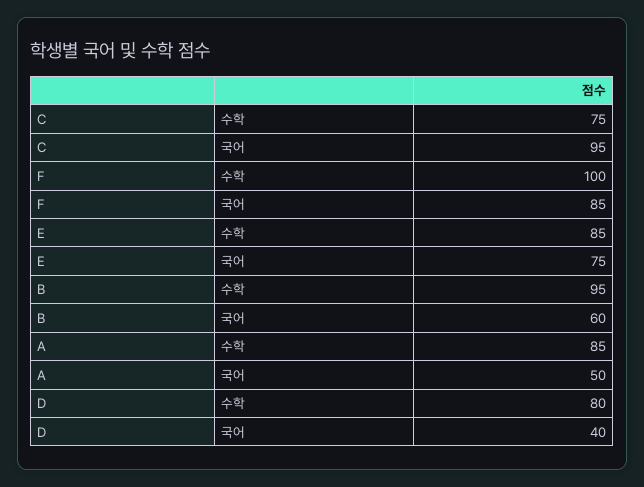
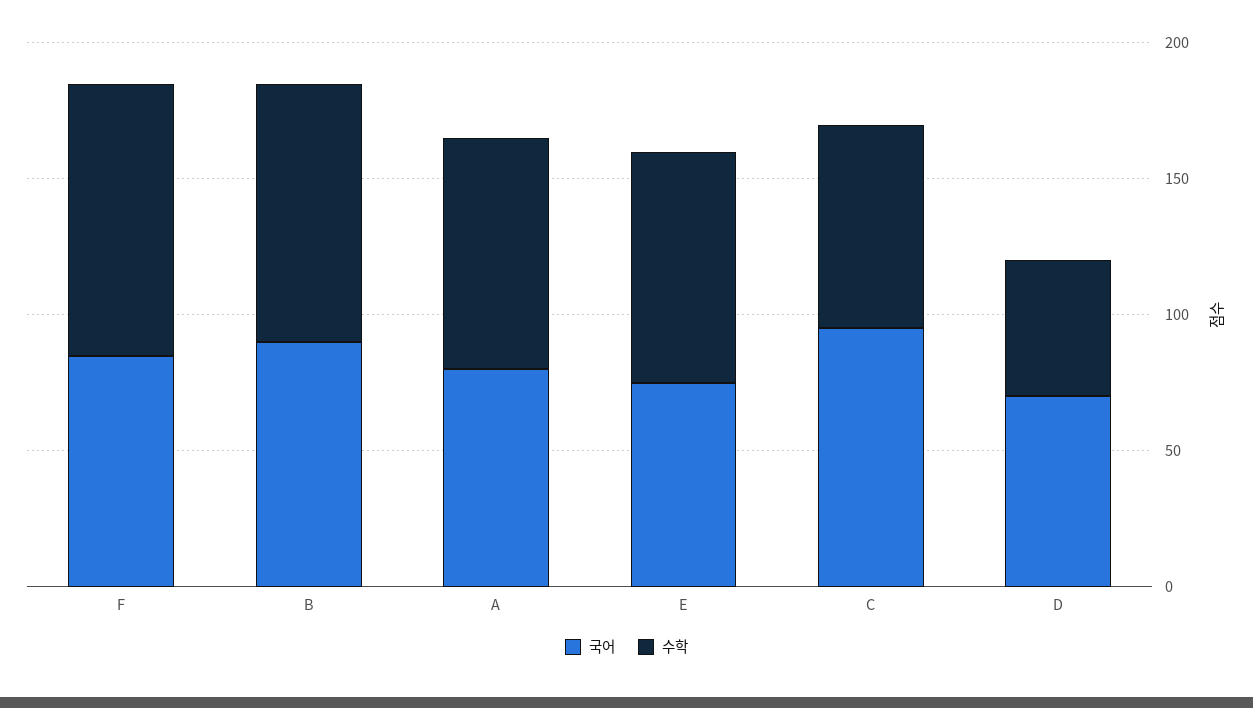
국어, B: 60 -> 90
국어, A: 50 -> 80
수학, D: 80 -> 50
국어, D: 40 -> 70

